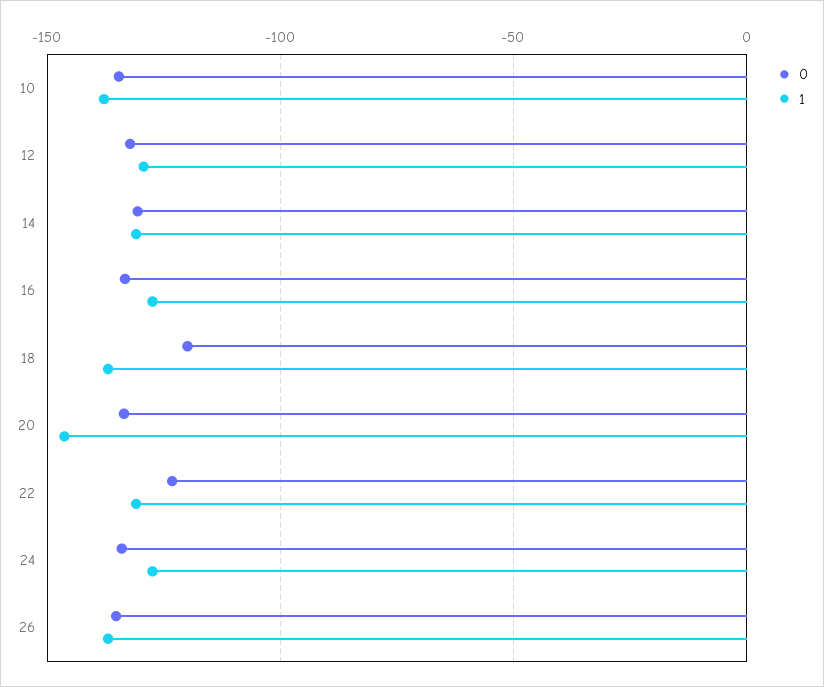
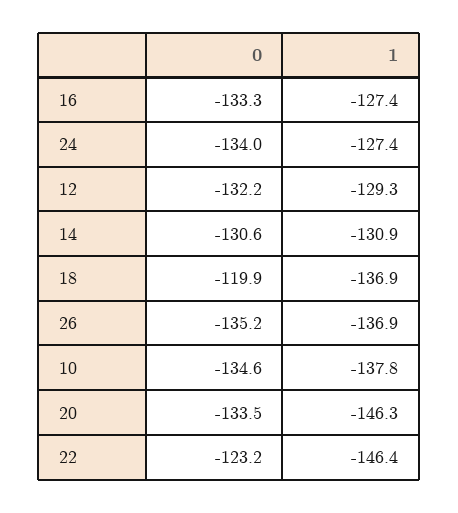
1, 22: -130 -> -146.4

